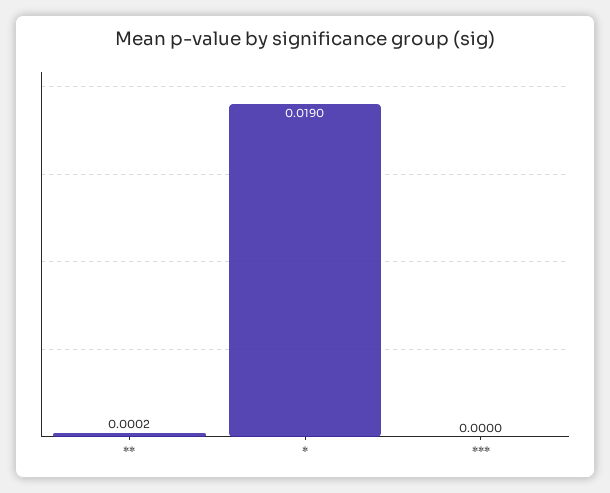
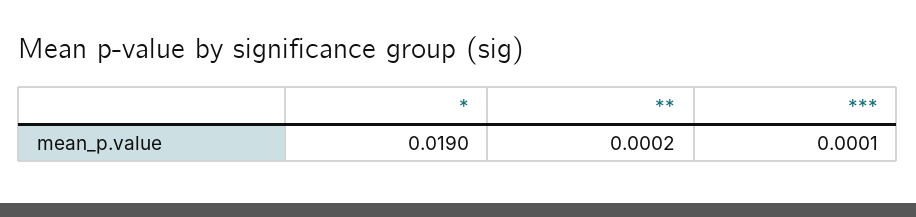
***: 0 -> 0.0001

